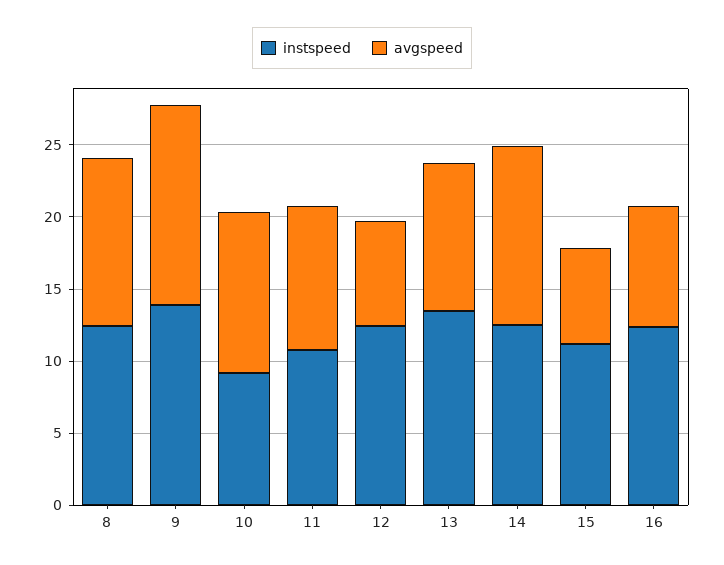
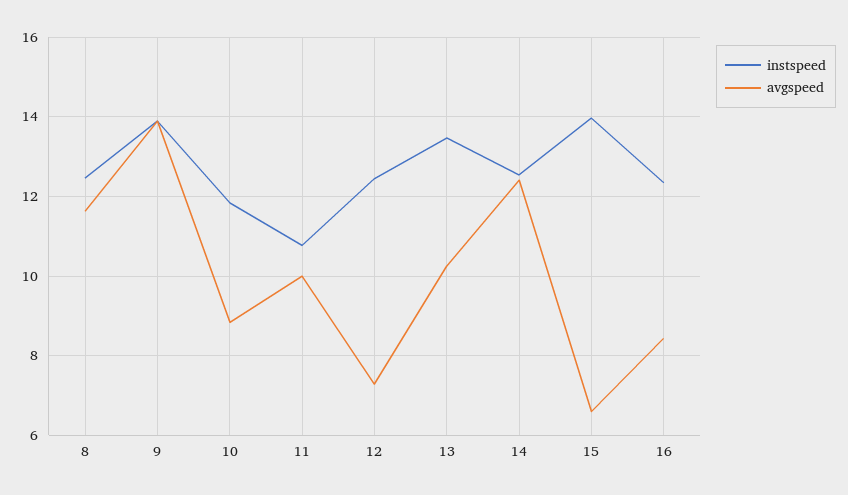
instspeed, 10: 9 -> 11.8
avgspeed, 10: 11 -> 8.8
instspeed, 15: 11 -> 14

